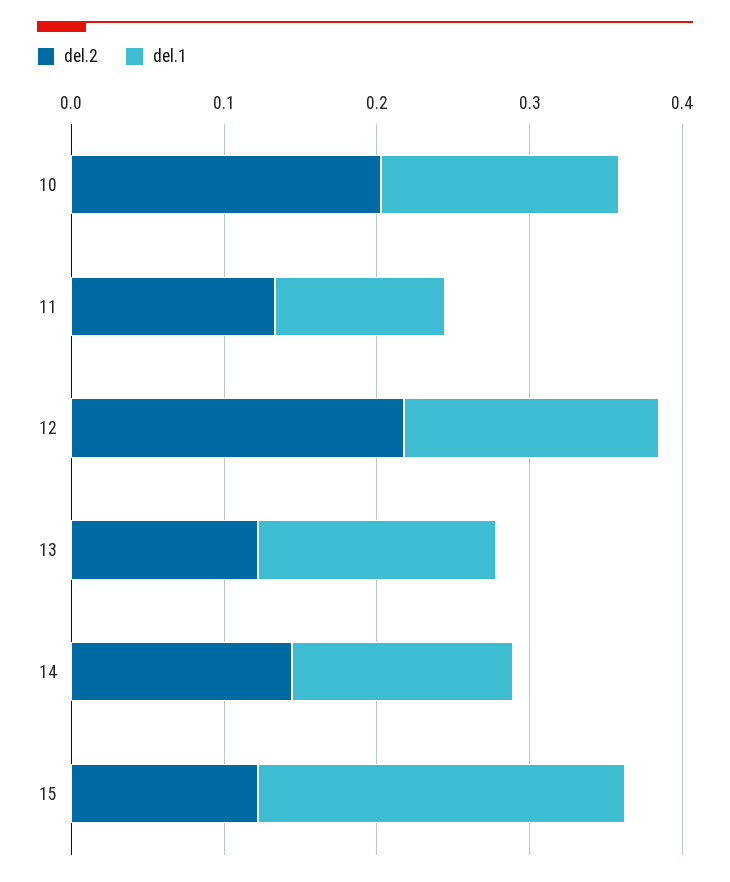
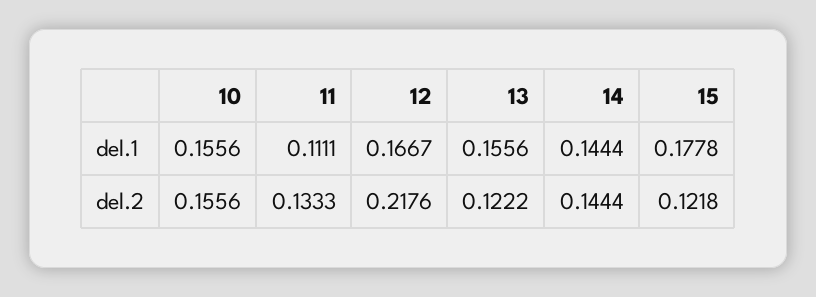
del.2, 10: 0.2 -> 0.1556
del.1, 15: 0.24 -> 0.1778

